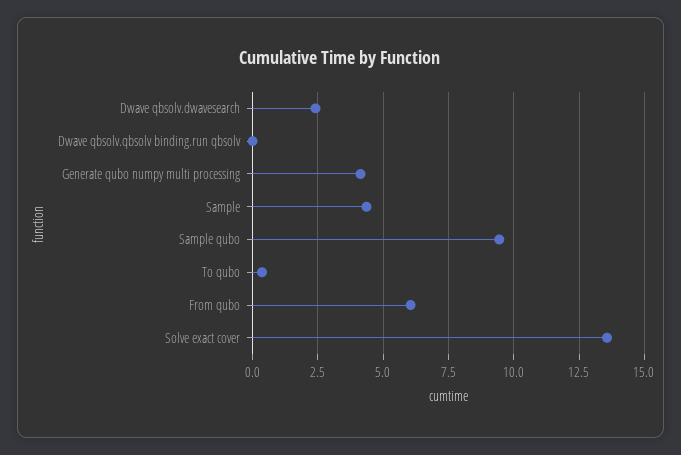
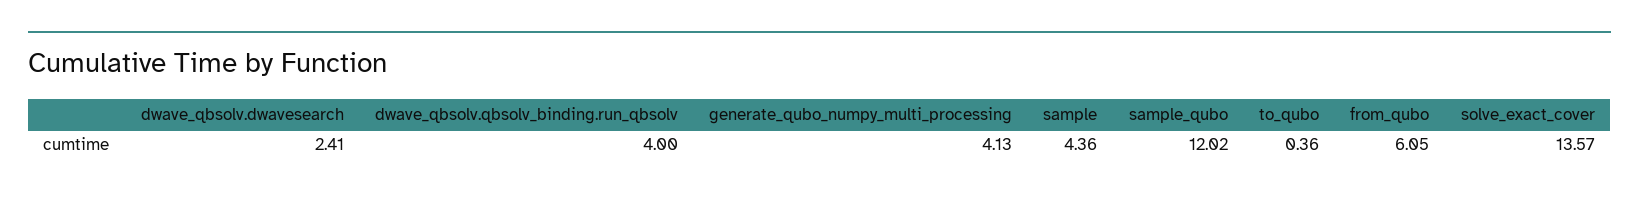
Dwave qbsolv.qbsolv binding.run qbsolv: 0 -> 4
Sample qubo: 9.5 -> 12.02

